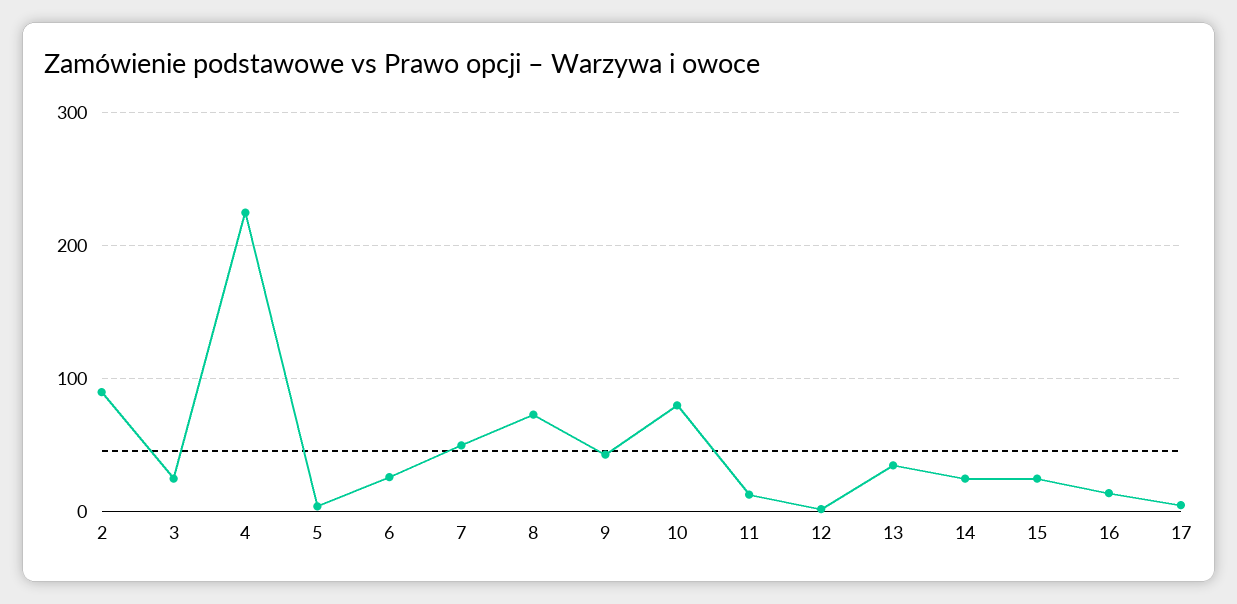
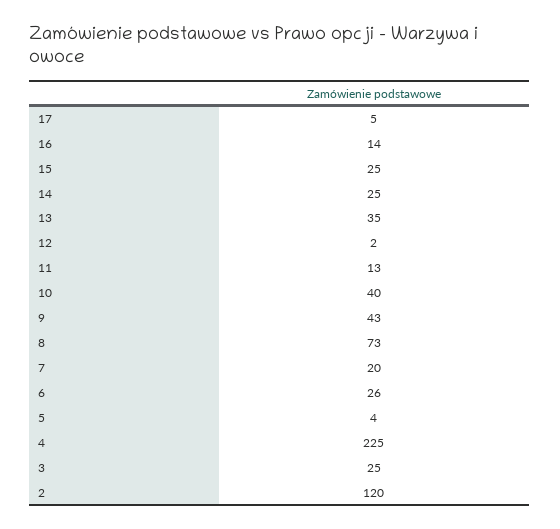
2: 90 -> 120
7: 50 -> 20
10: 80 -> 40

